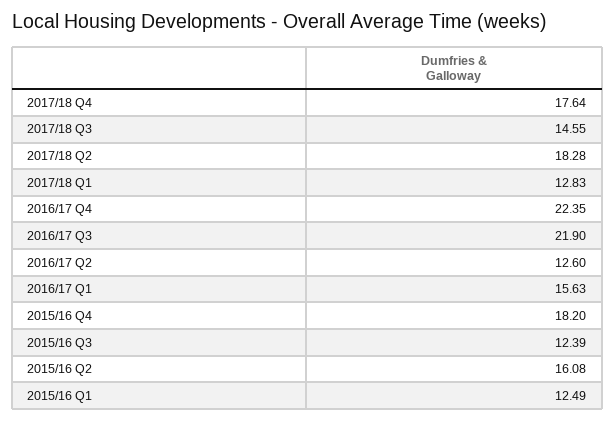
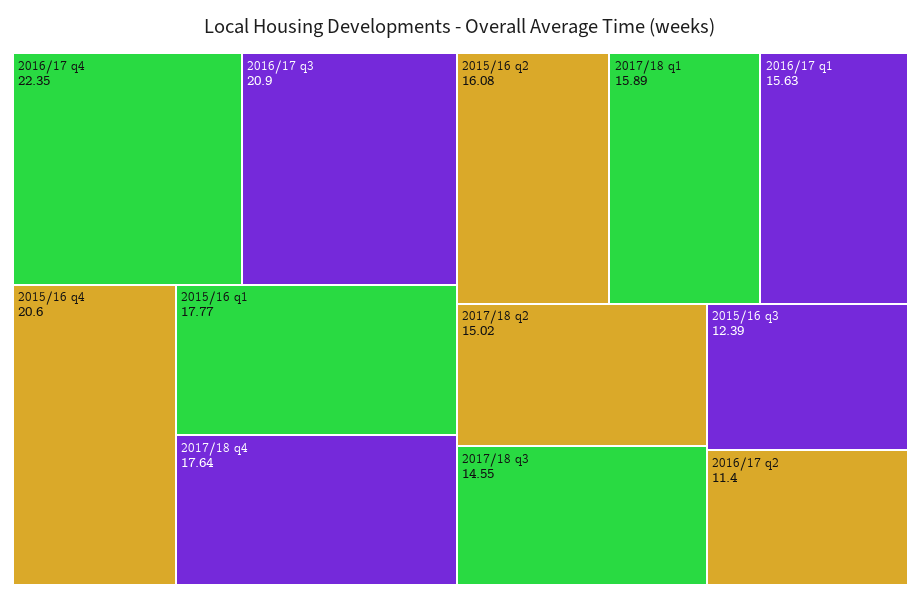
2017/18 Q2: 18.28 -> 15.02
2017/18 Q1: 12.83 -> 15.89
2016/17 Q3: 21.9 -> 20.9
2016/17 Q2: 12.6 -> 11.4
2015/16 Q4: 18.2 -> 20.6
2015/16 Q1: 12.49 -> 17.77

